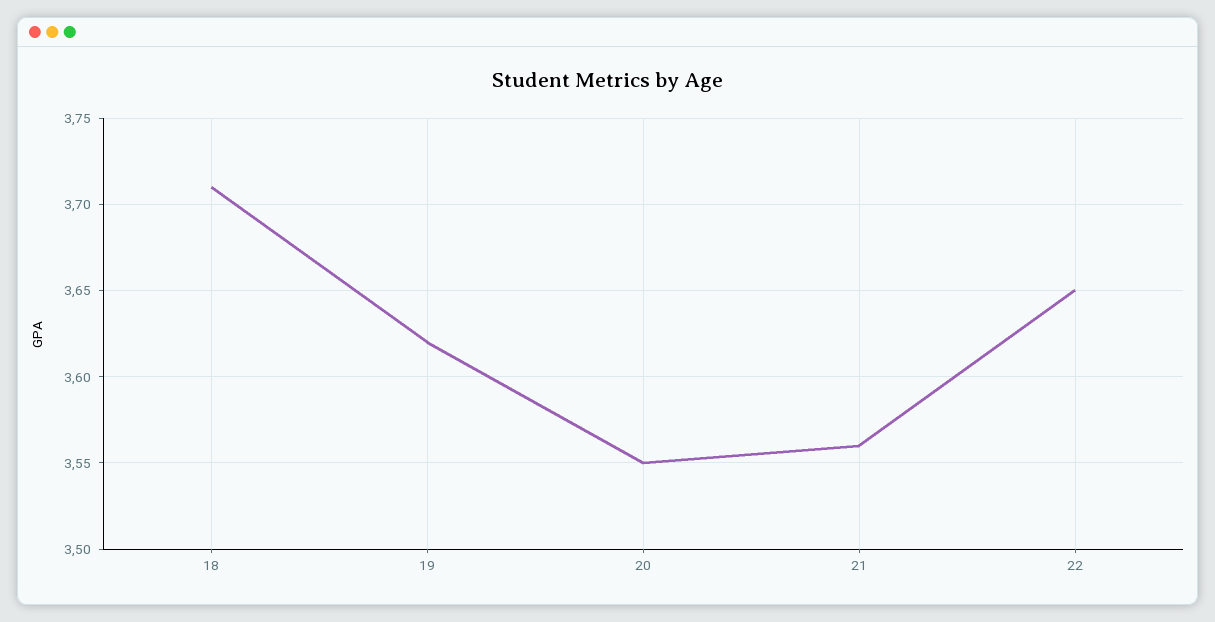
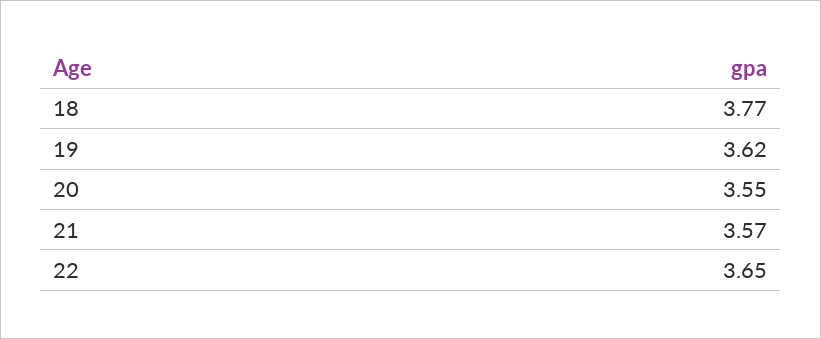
18: 3.71 -> 3.77
21: 3.56 -> 3.57

